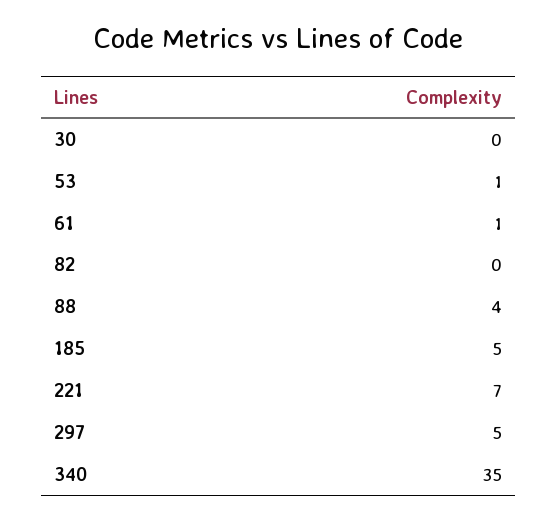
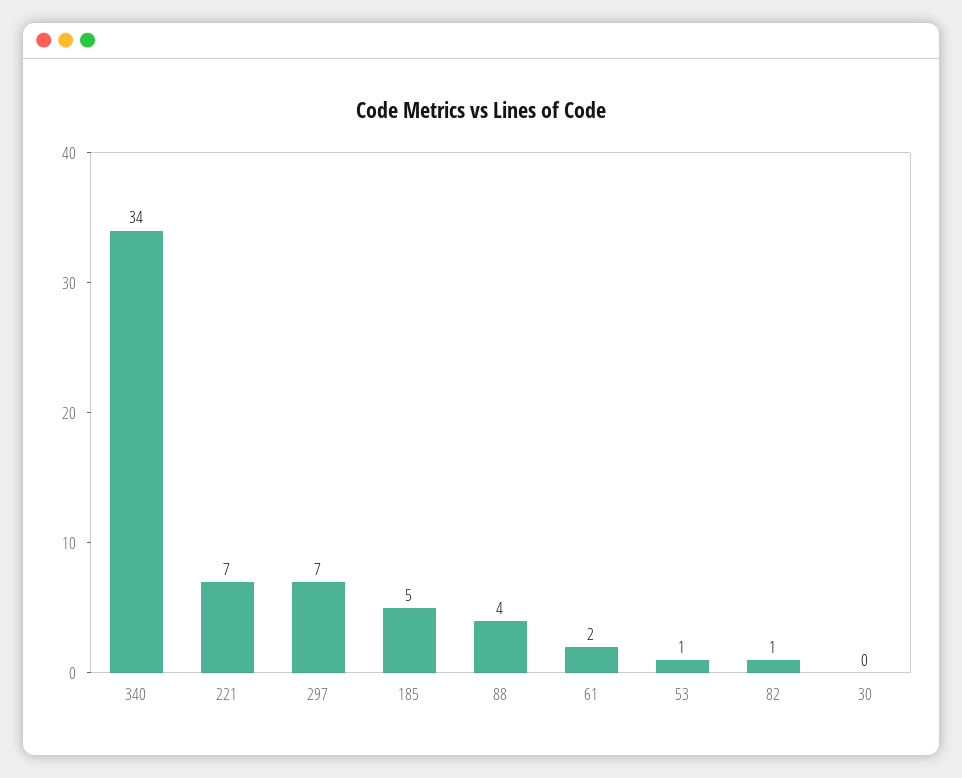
61: 1 -> 2
82: 0 -> 1
297: 5 -> 7
340: 35 -> 34

